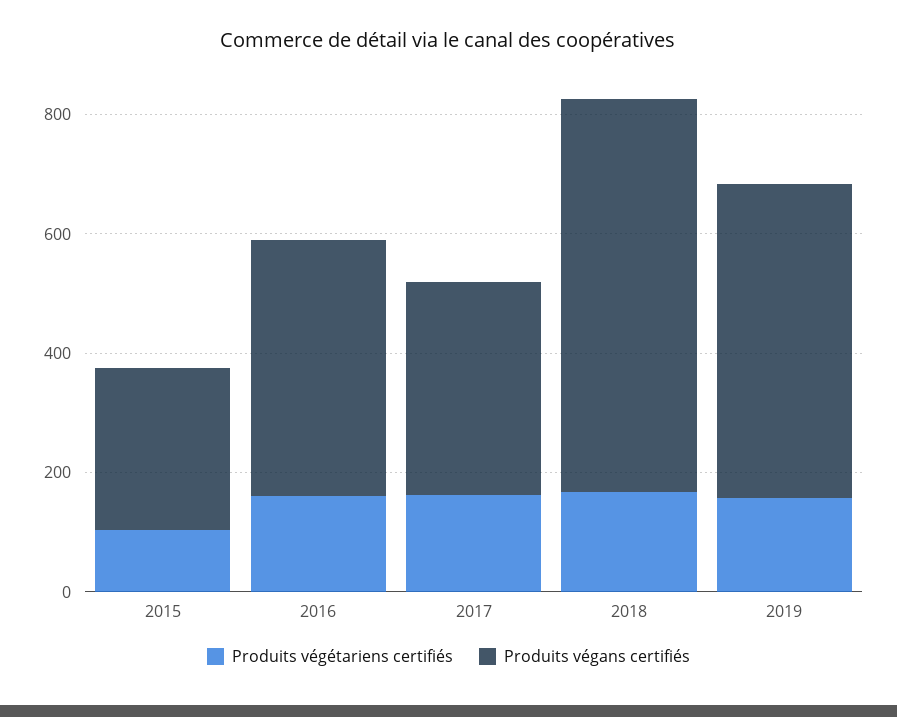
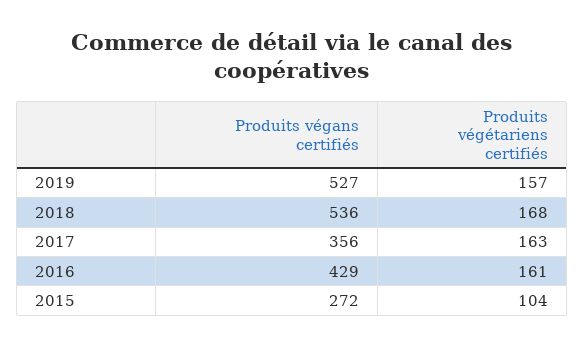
Produits végans certifiés, 2018: 650 -> 536

